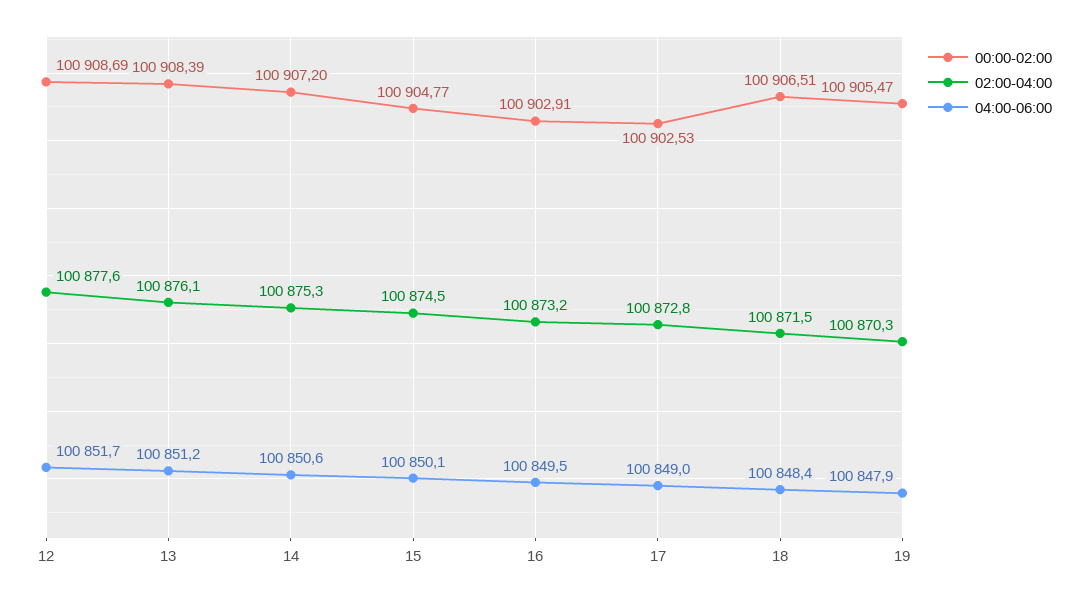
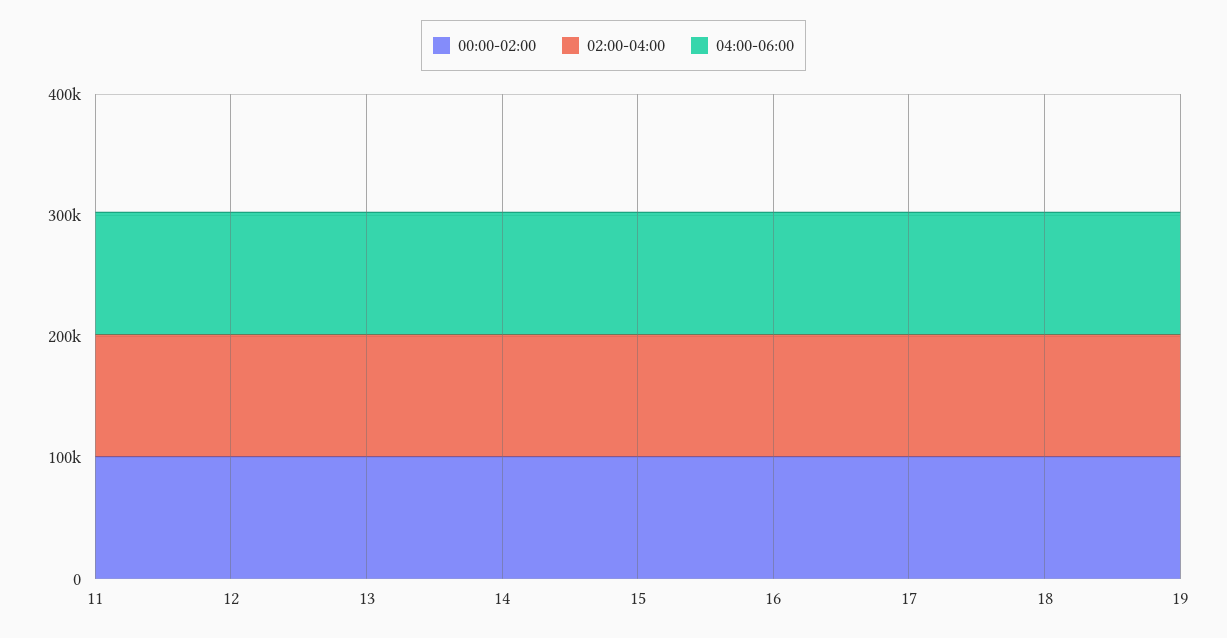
00:00-02:00, 11: none -> 100000
02:00-04:00, 11: none -> 100000
04:00-06:00, 11: none -> 100000

